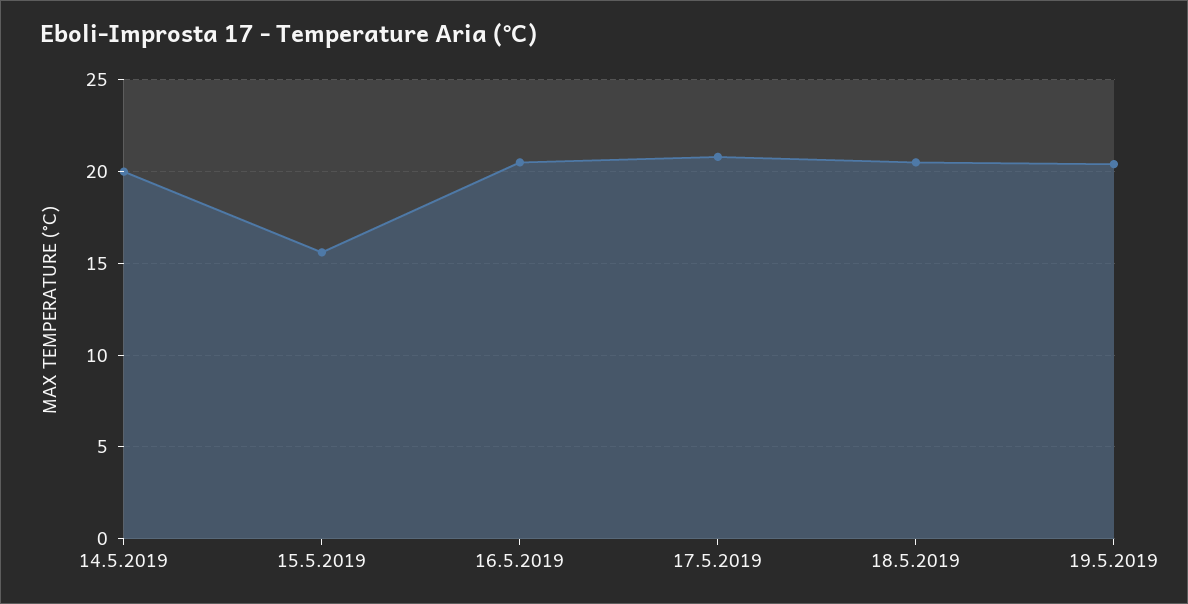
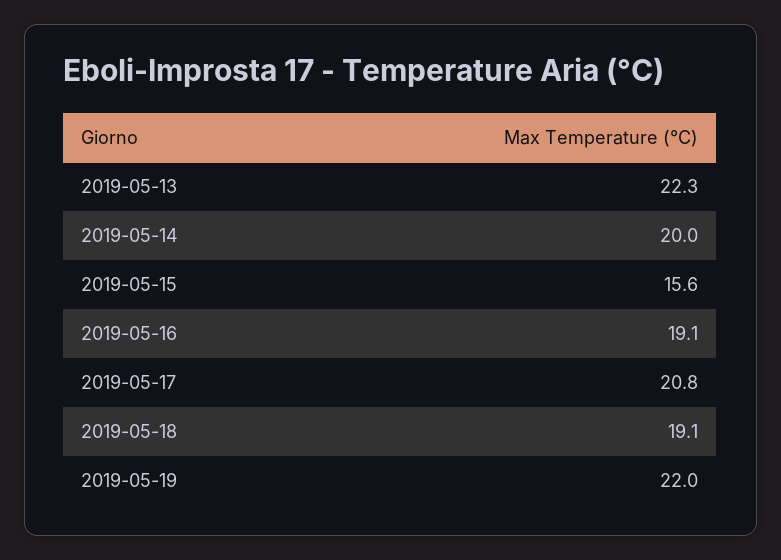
16.5.2019: 20.5 -> 19.1
18.5.2019: 20.5 -> 19.1
19.5.2019: 20.5 -> 22
2019-05-13: none -> 22.3

